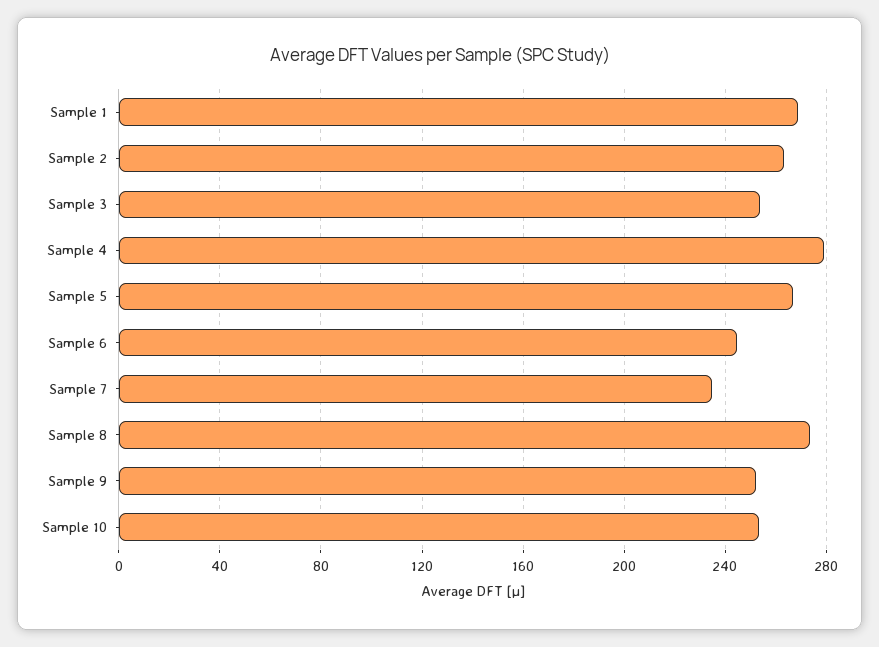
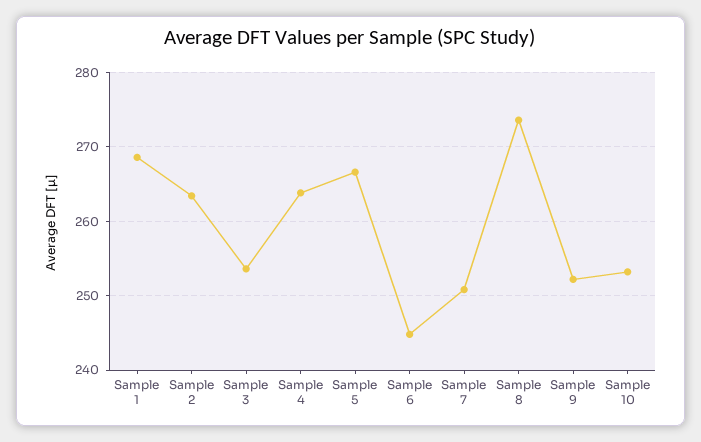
Sample 4: 280 -> 264
Sample 7: 235 -> 251

